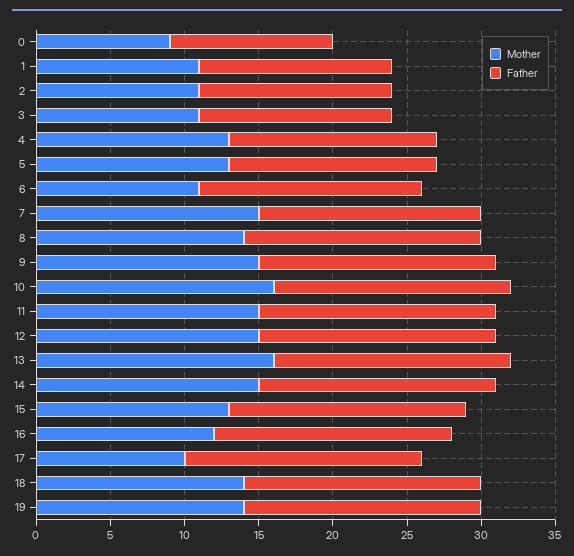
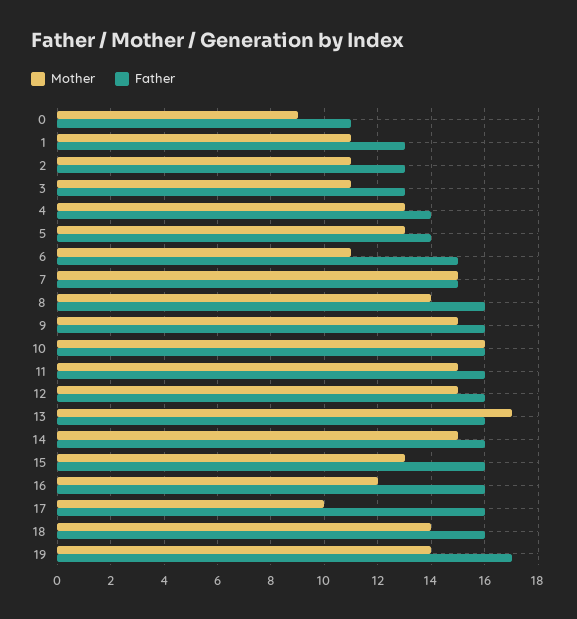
Mother, 13: 16 -> 17
Father, 19: 16 -> 17

